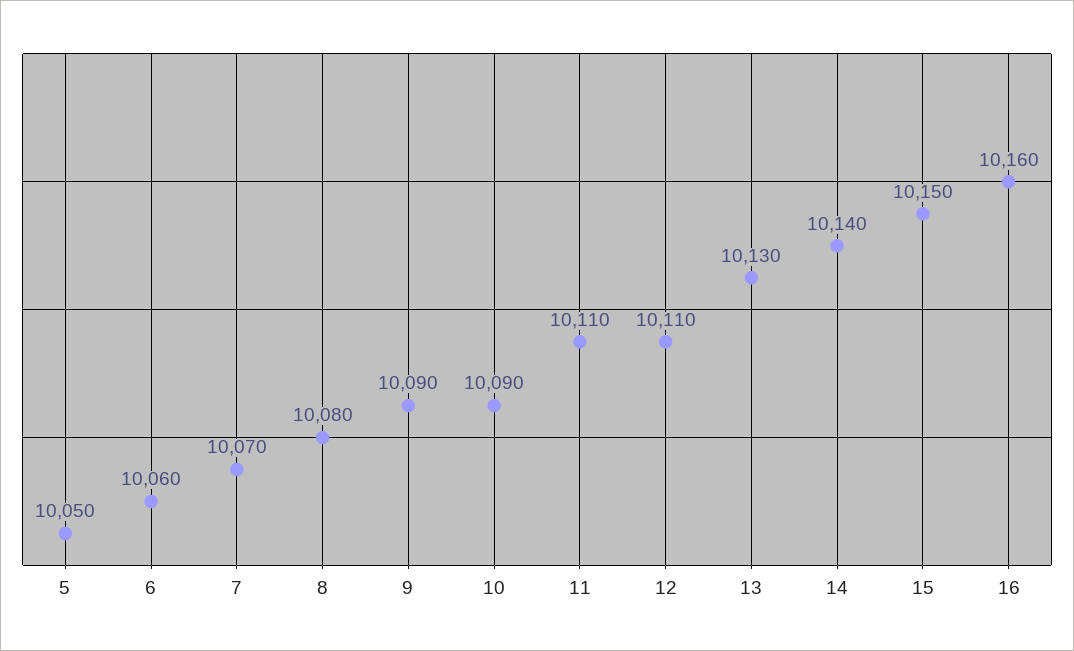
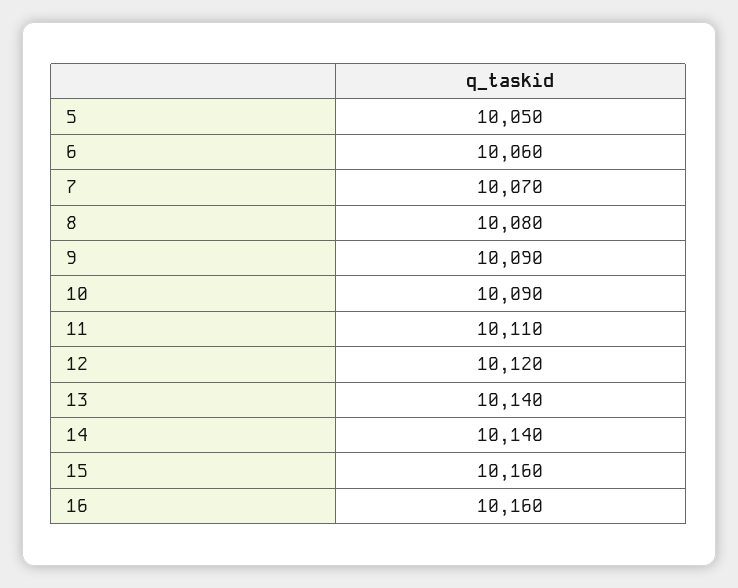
12: 10110 -> 10120
13: 10130 -> 10140
15: 10150 -> 10160

